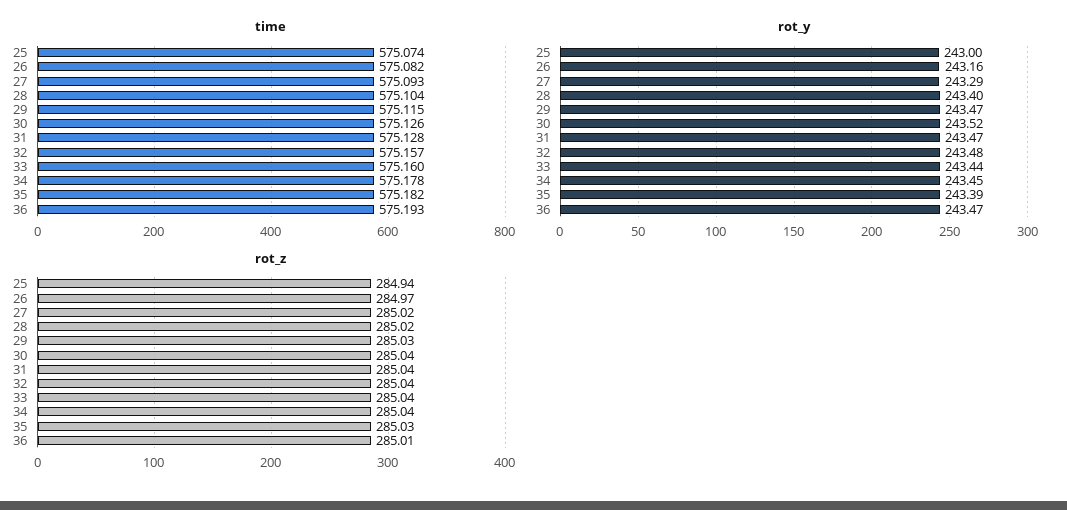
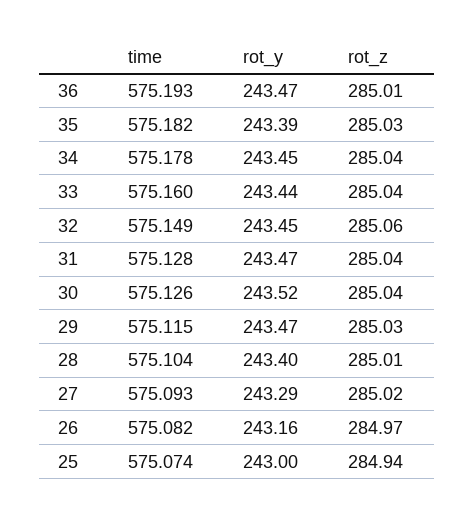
time, 32: 575.157 -> 575.149
rot_y, 32: 243.48 -> 243.45
rot_z, 28: 285.02 -> 285.01
rot_z, 32: 285.04 -> 285.06

